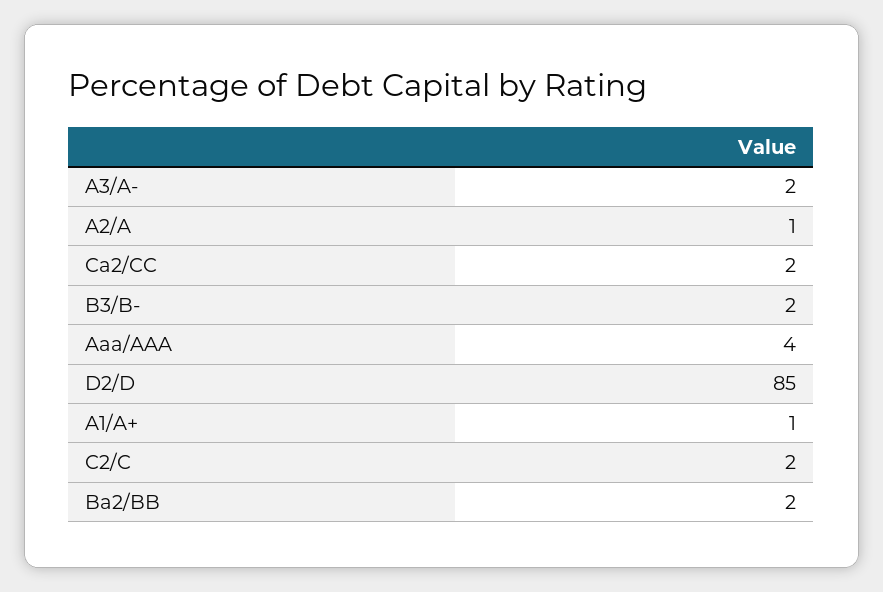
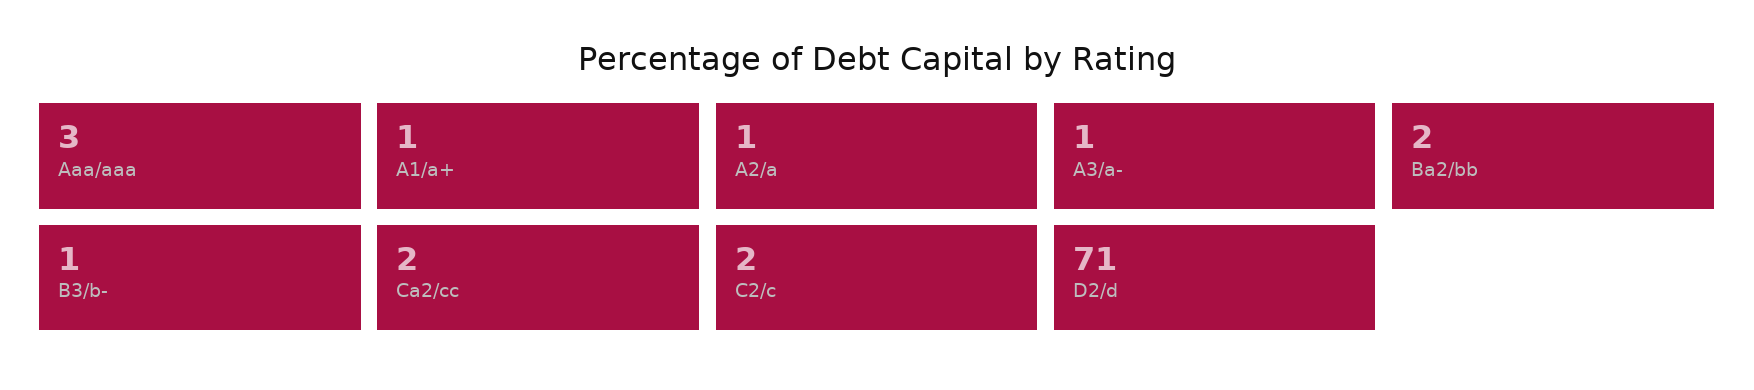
A3/A-: 2 -> 1
B3/B-: 2 -> 1
Aaa/AAA: 4 -> 3
D2/D: 85 -> 71

